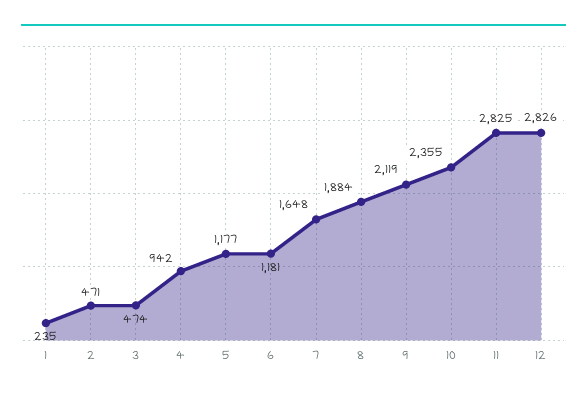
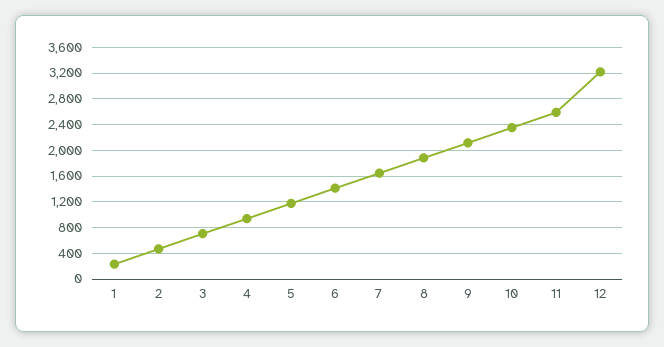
3: 474 -> 700
6: 1181 -> 1400
11: 2825 -> 2600
12: 2826 -> 3200

